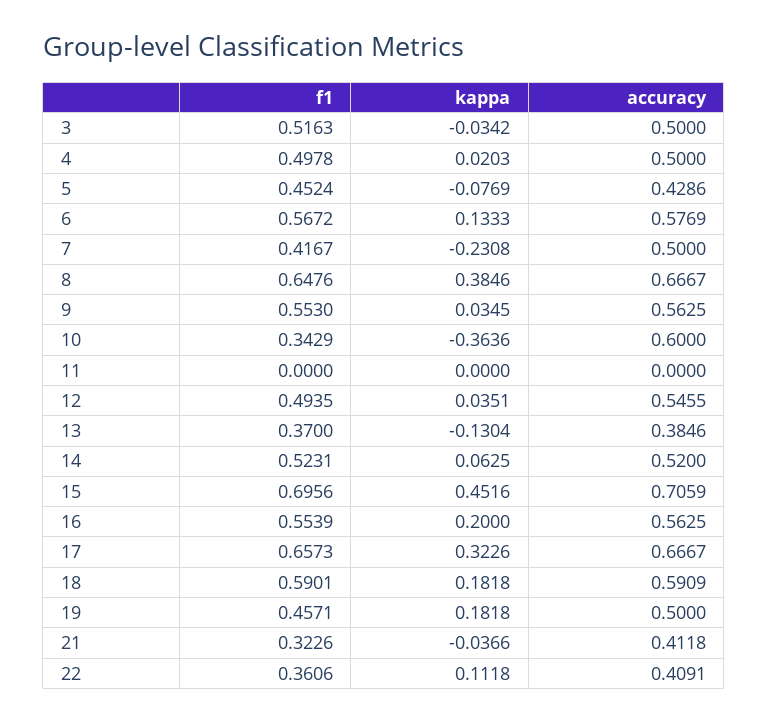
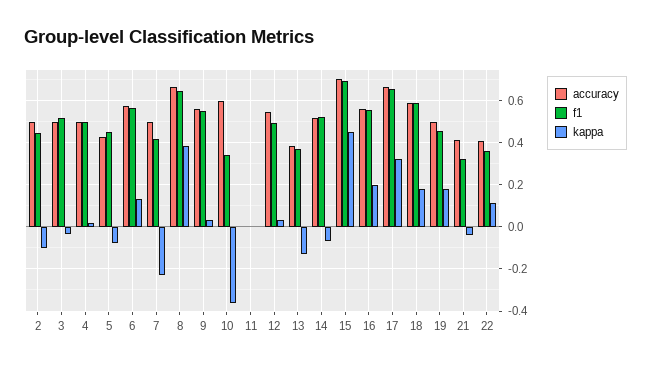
kappa, 14: 0.0625 -> -0.05
accuracy, 2: none -> 0.5
f1, 2: none -> 0.45
kappa, 2: none -> -0.1

